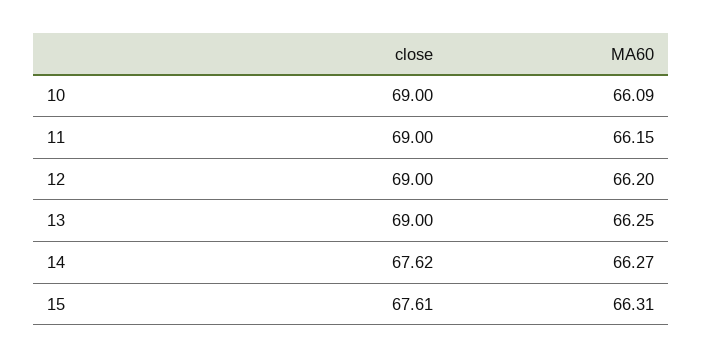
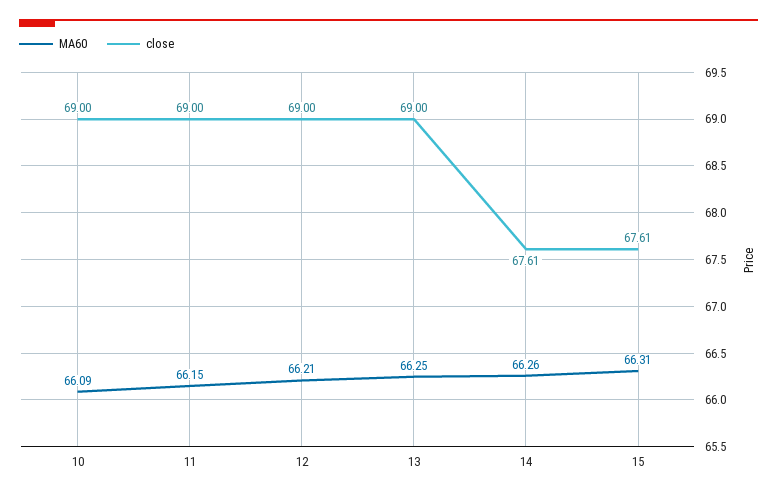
MA60, 12: 66.2 -> 66.21
close, 14: 67.62 -> 67.61
MA60, 14: 66.27 -> 66.26

